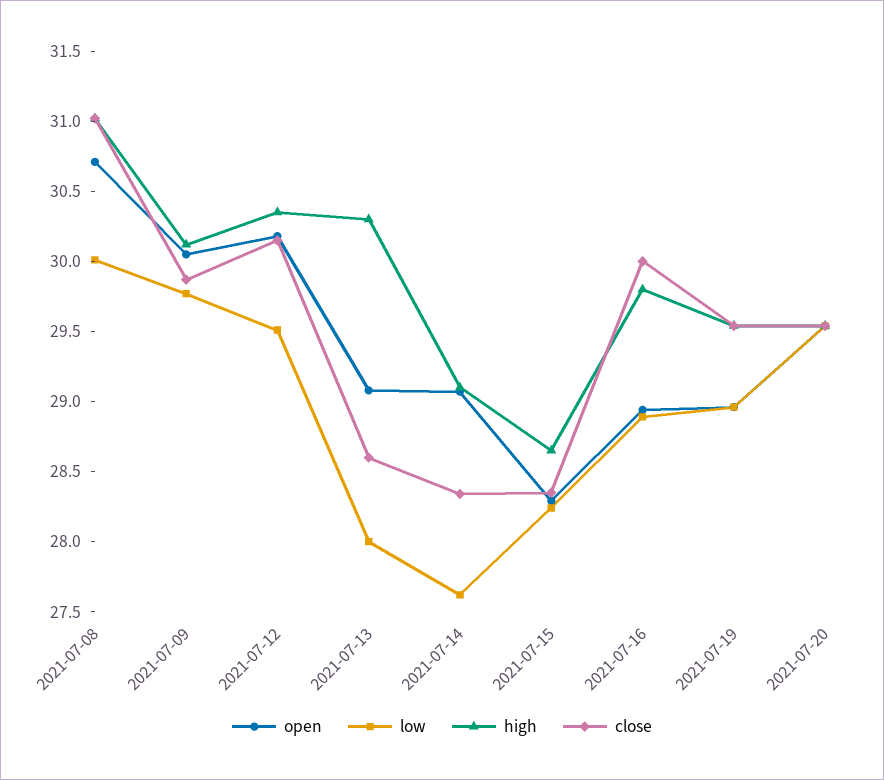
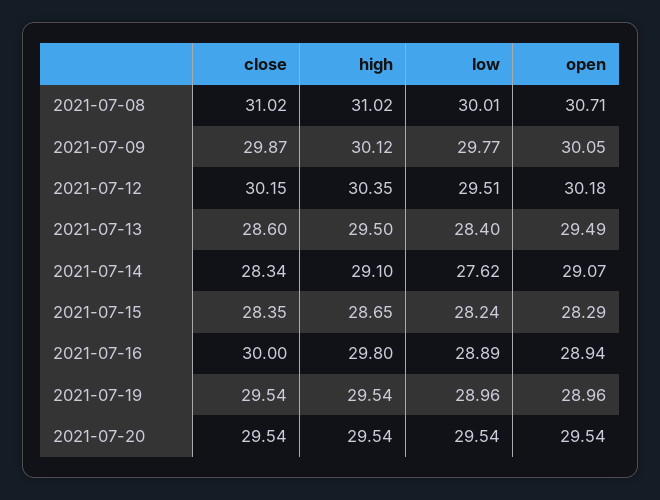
open, 2021-07-13: 29.1 -> 29.49
low, 2021-07-13: 28 -> 28.4
high, 2021-07-13: 30.3 -> 29.5

